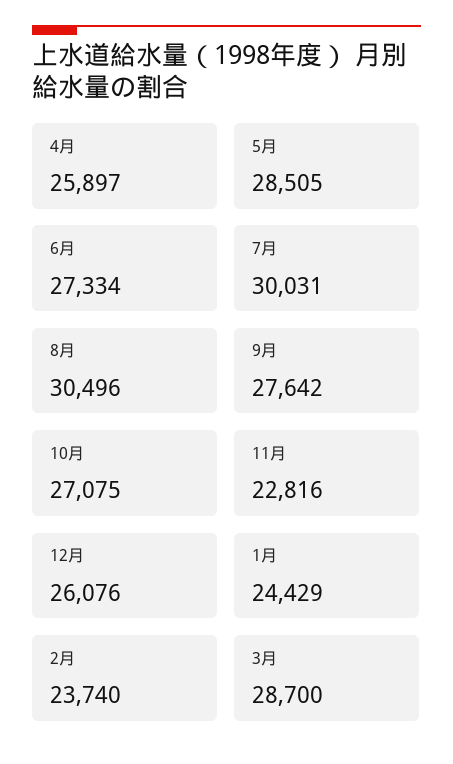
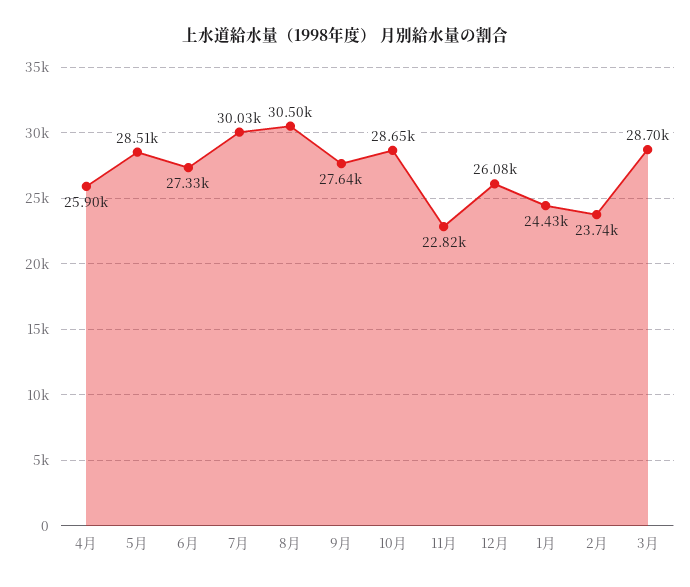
10月: 27075 -> 28650

